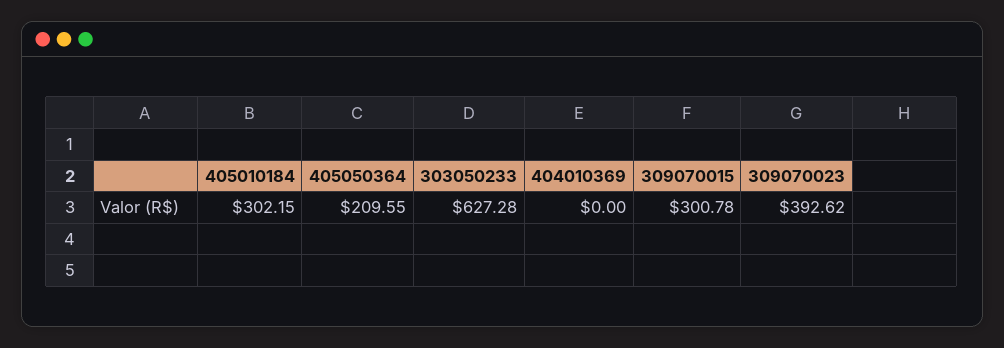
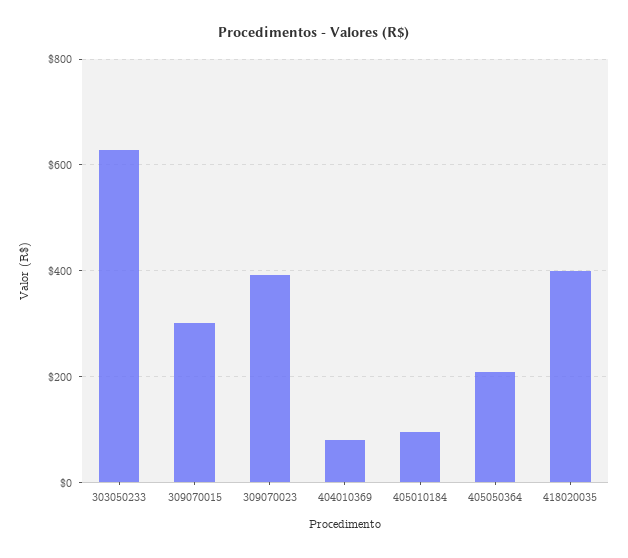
405010184: 302.15 -> 100
404010369: 0 -> 80
418020035: none -> 400

